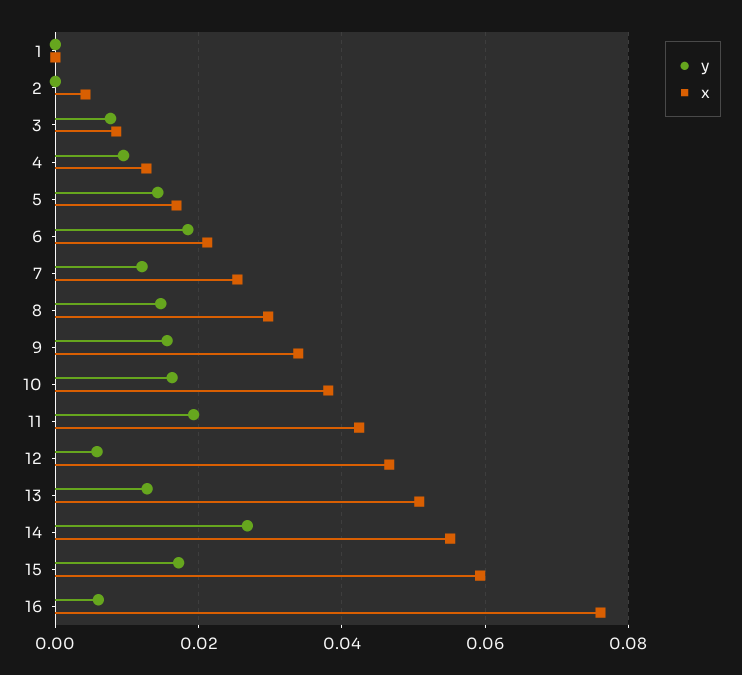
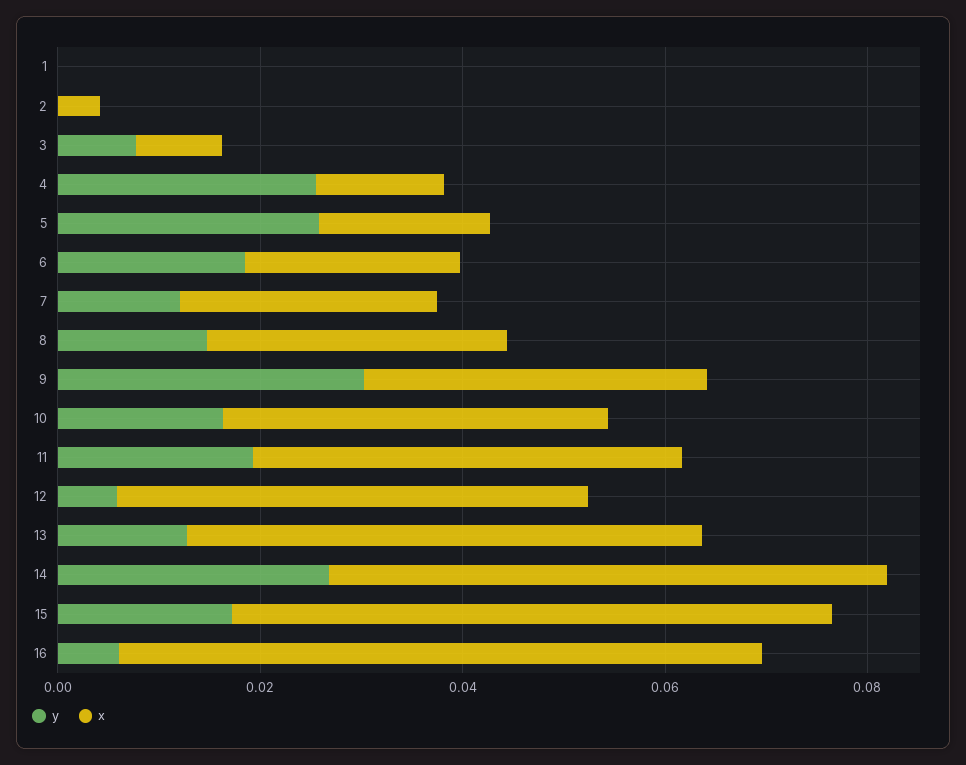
y, 4: 0.01 -> 0.025
y, 5: 0.014 -> 0.025
y, 9: 0.016 -> 0.03
x, 16: 0.076 -> 0.065

